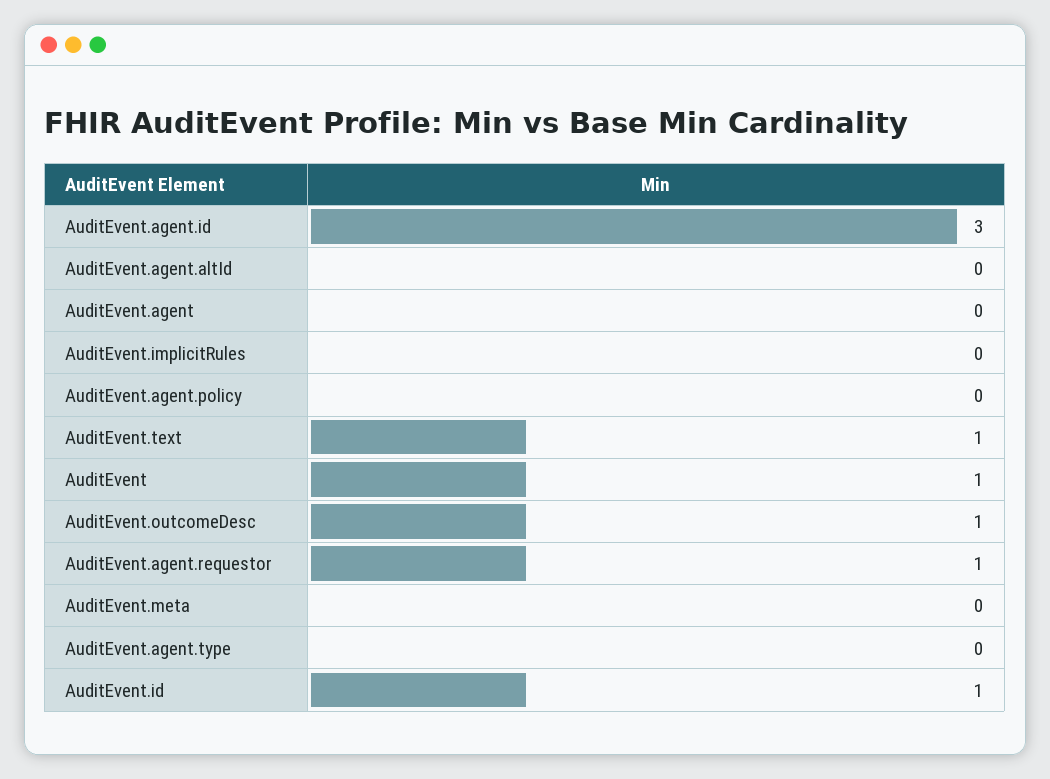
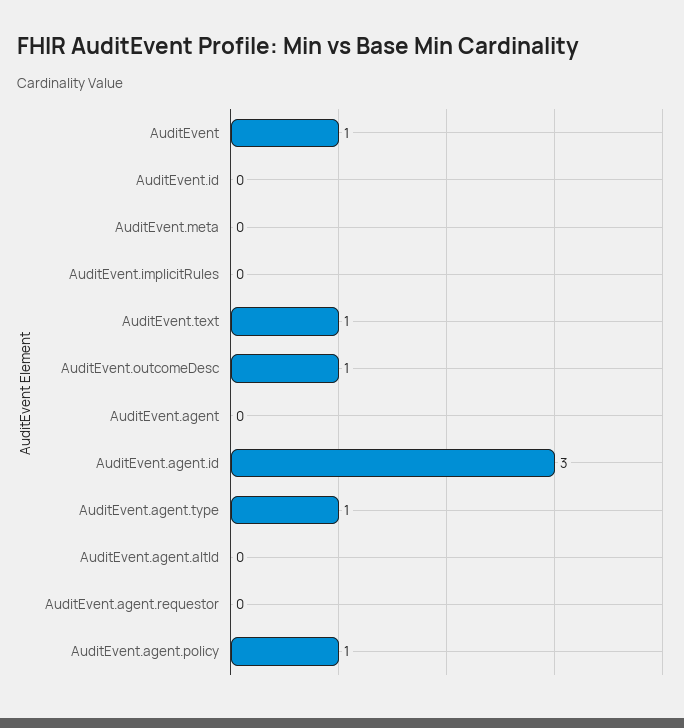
AuditEvent.agent.policy: 0 -> 1
AuditEvent.agent.requestor: 1 -> 0
AuditEvent.agent.type: 0 -> 1
AuditEvent.id: 1 -> 0

